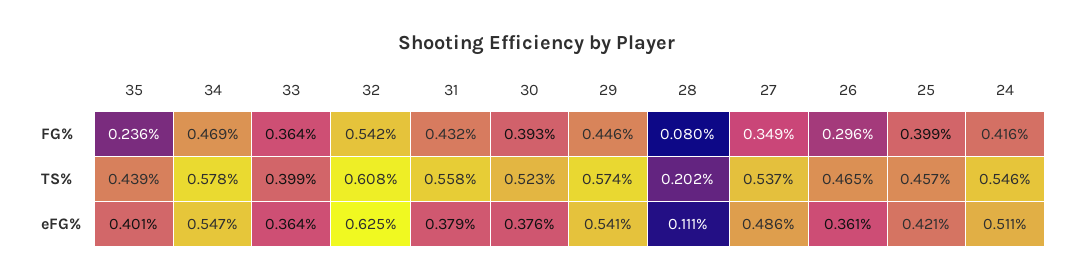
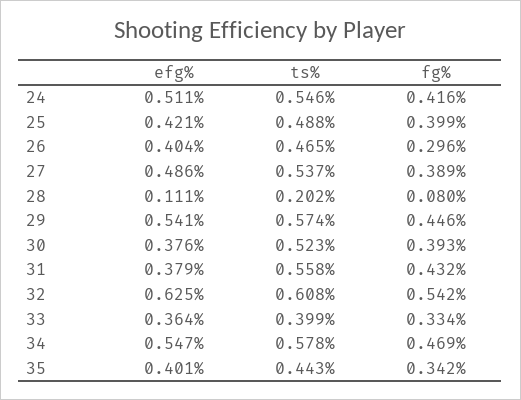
35, FG%: 0.236 -> 0.342
33, FG%: 0.364 -> 0.334
27, FG%: 0.349 -> 0.389
35, TS%: 0.439 -> 0.443
25, TS%: 0.457 -> 0.488
26, eFG%: 0.361 -> 0.404

